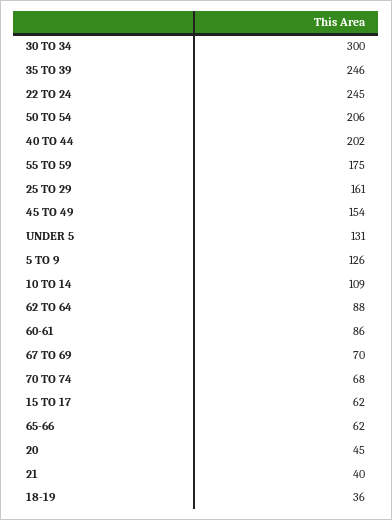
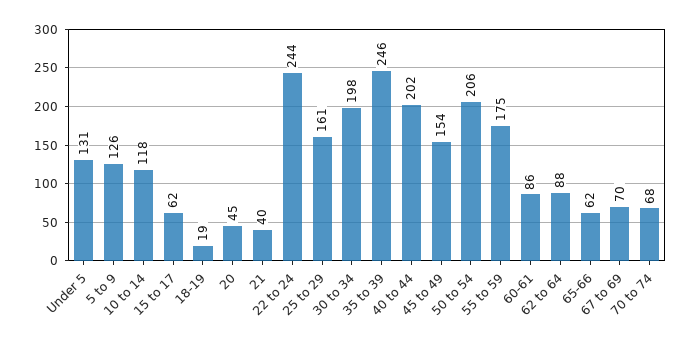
30 TO 34: 300 -> 198
22 TO 24: 245 -> 244
10 TO 14: 109 -> 118
18-19: 36 -> 19

